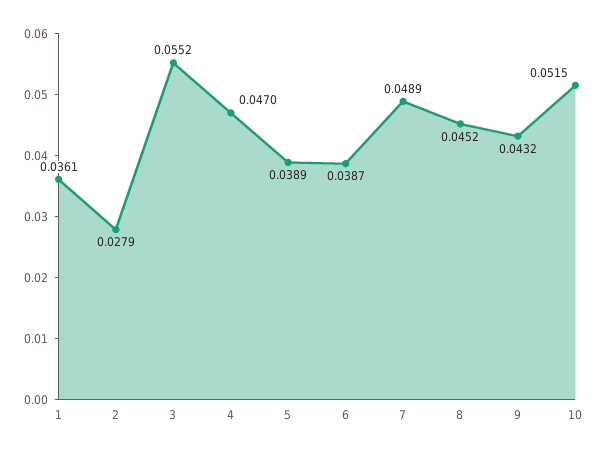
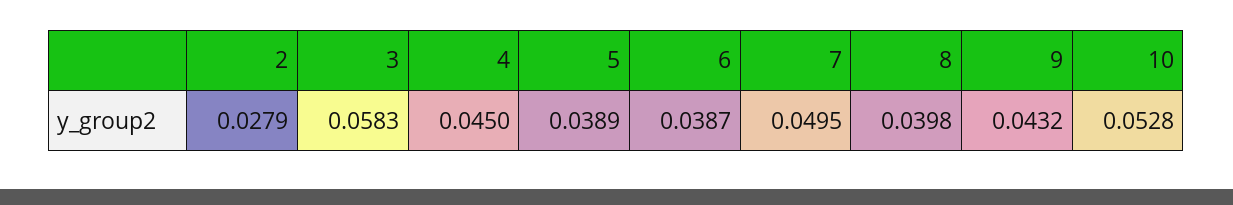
1: 0.0361 -> none
3: 0.0552 -> 0.0583
4: 0.047 -> 0.045
7: 0.0489 -> 0.0495
8: 0.0452 -> 0.0398
10: 0.0515 -> 0.0528

